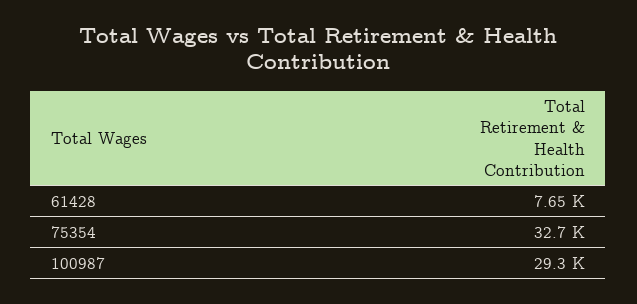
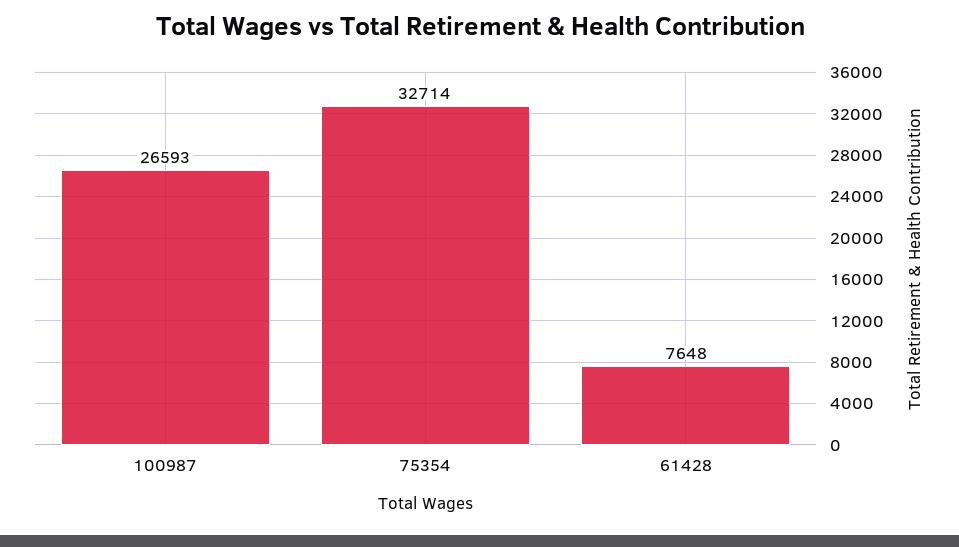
100987: 29300 -> 26593

